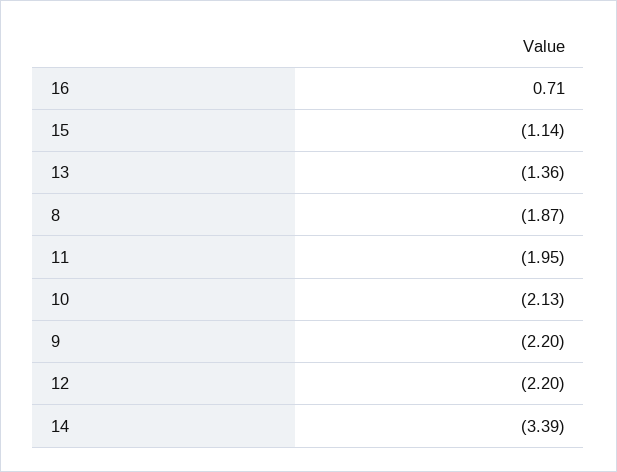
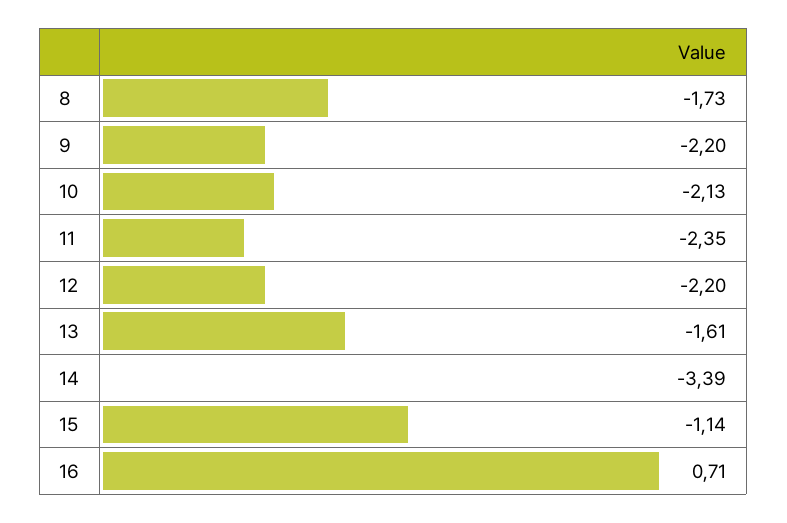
13: -1.36 -> -1.61
8: -1.87 -> -1.73
11: -1.95 -> -2.35

